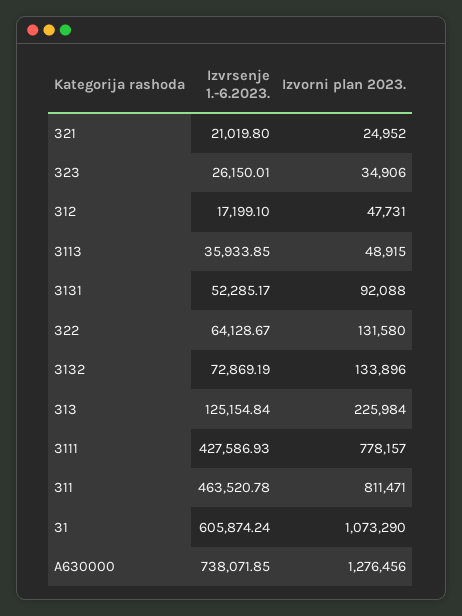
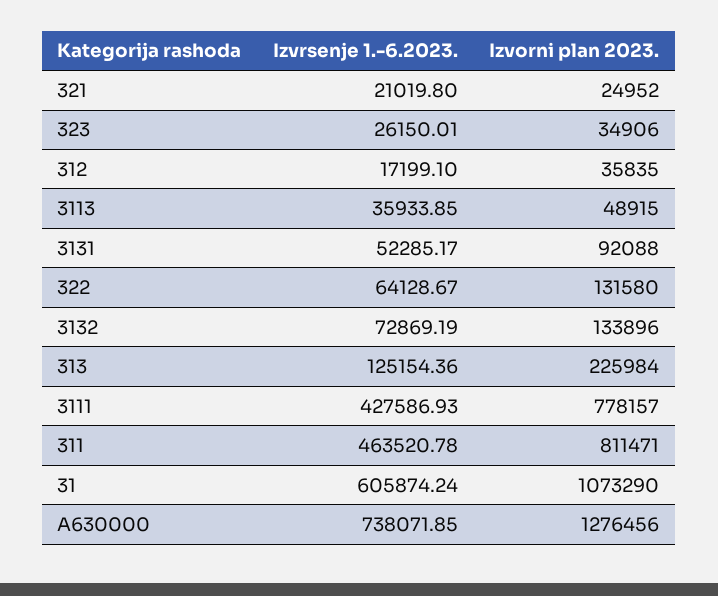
Izvorni plan 2023., 312: 47731 -> 35835
Izvrsenje 1.-6.2023., 313: 125154.84 -> 125154.36

